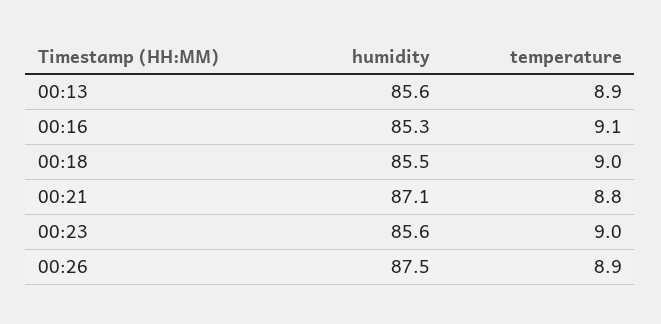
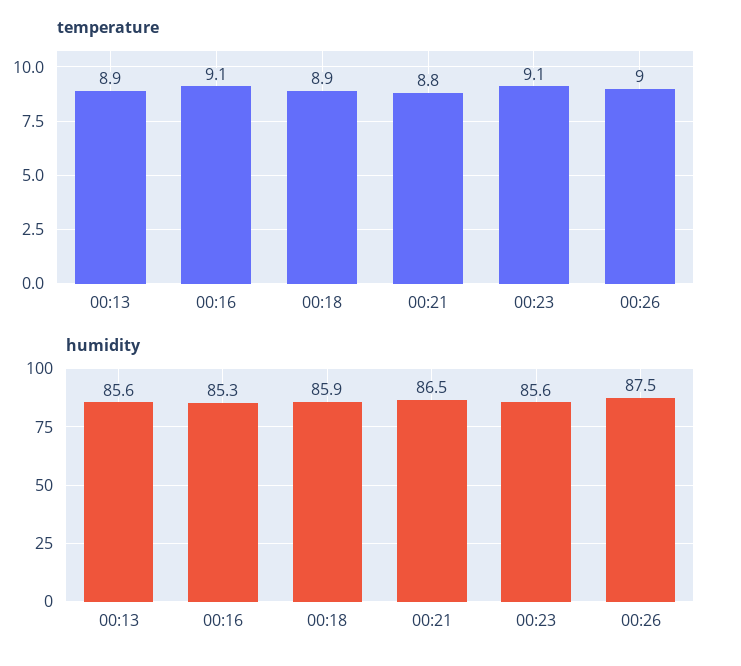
humidity, 00:18: 85.5 -> 85.9
temperature, 00:18: 9 -> 8.9
humidity, 00:21: 87.1 -> 86.5
temperature, 00:23: 9 -> 9.1
temperature, 00:26: 8.9 -> 9

